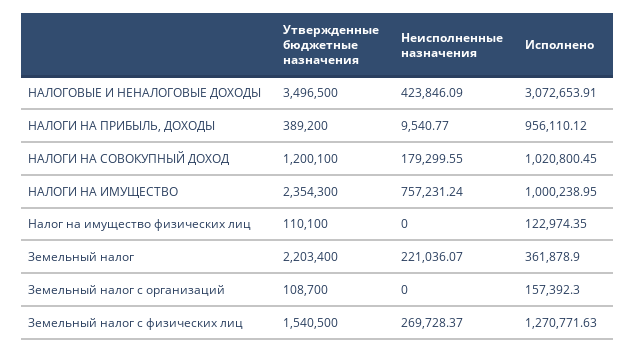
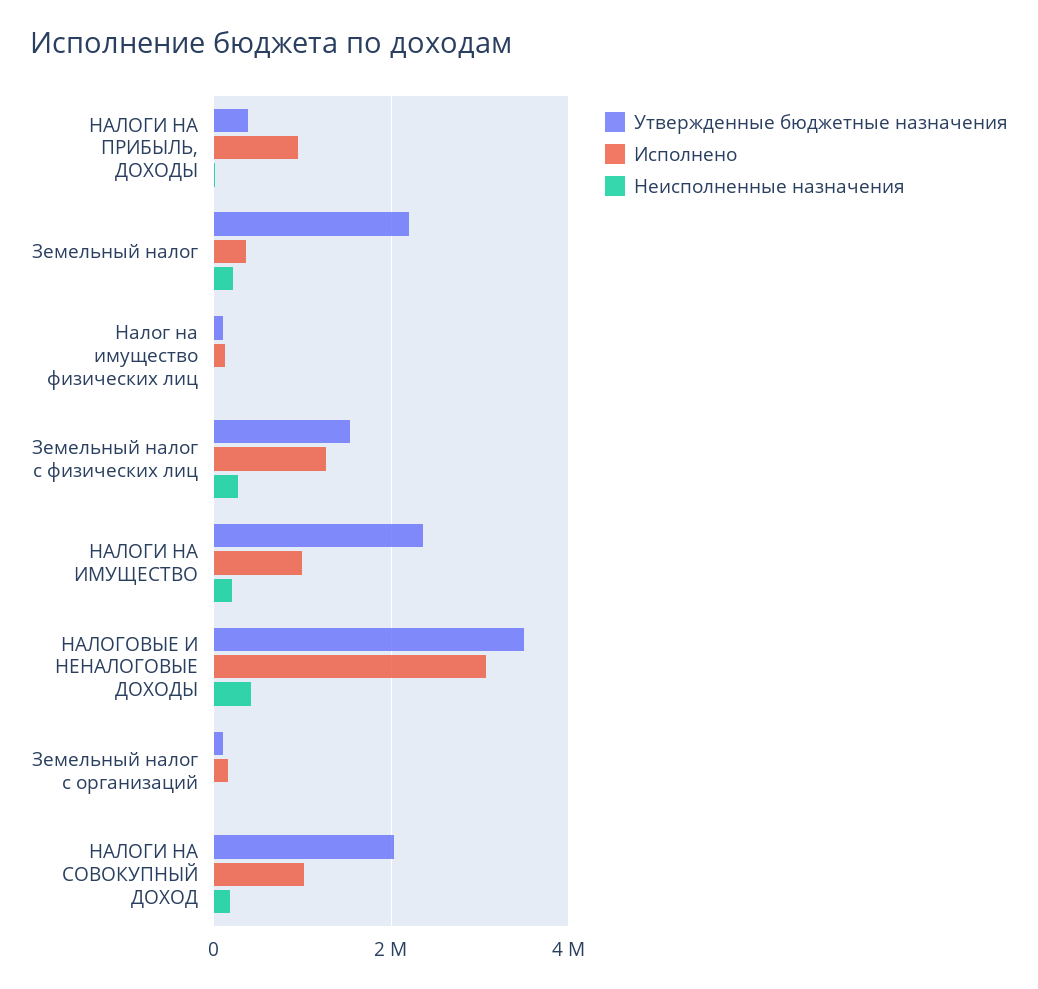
Утвержденные бюджетные назначения, НАЛОГИ НА СОВОКУПНЫЙ ДОХОД: 1200100 -> 2000000
Неисполненные назначения, НАЛОГИ НА ИМУЩЕСТВО: 757231.24 -> 200000

